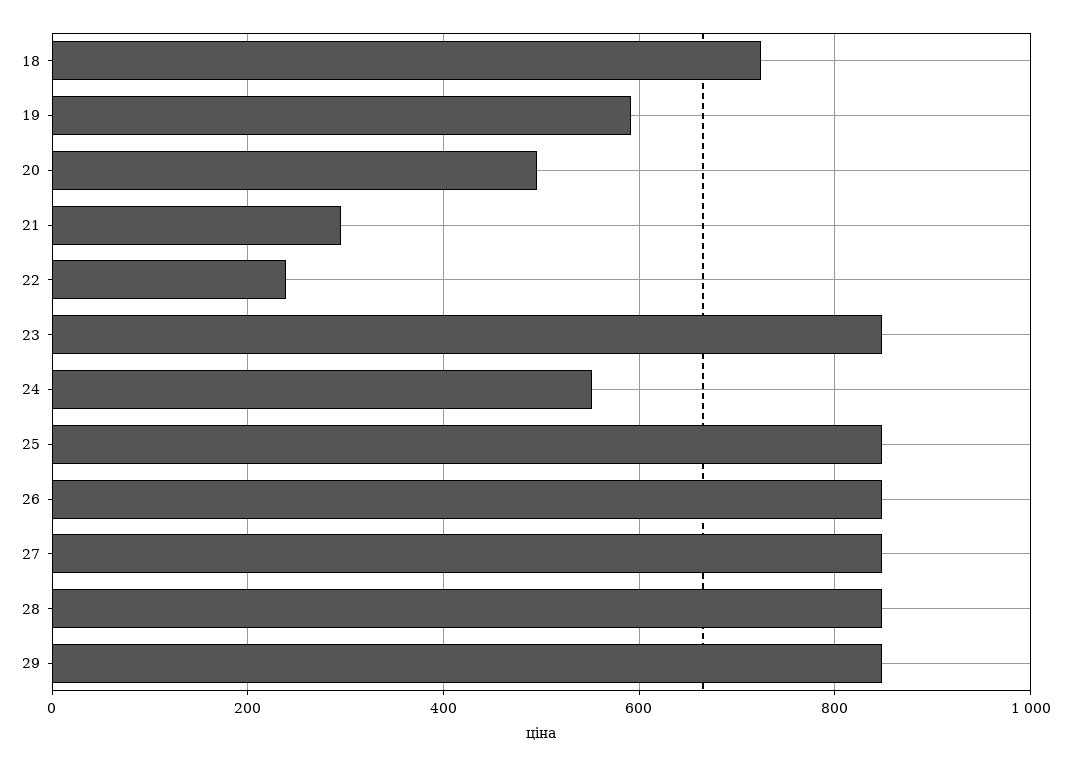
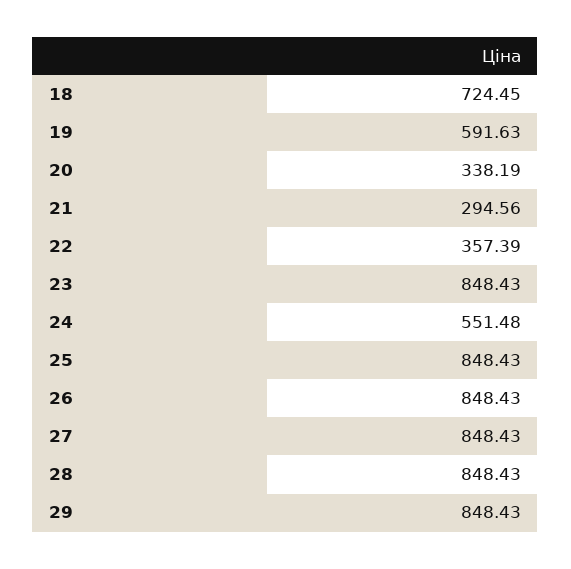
20: 500 -> 338.19
22: 240 -> 357.39

